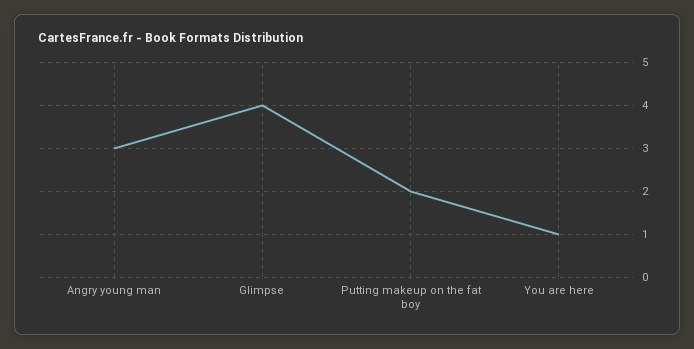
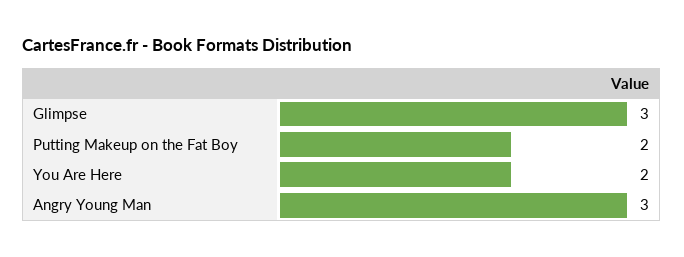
Glimpse: 4 -> 3
You are here: 1 -> 2

